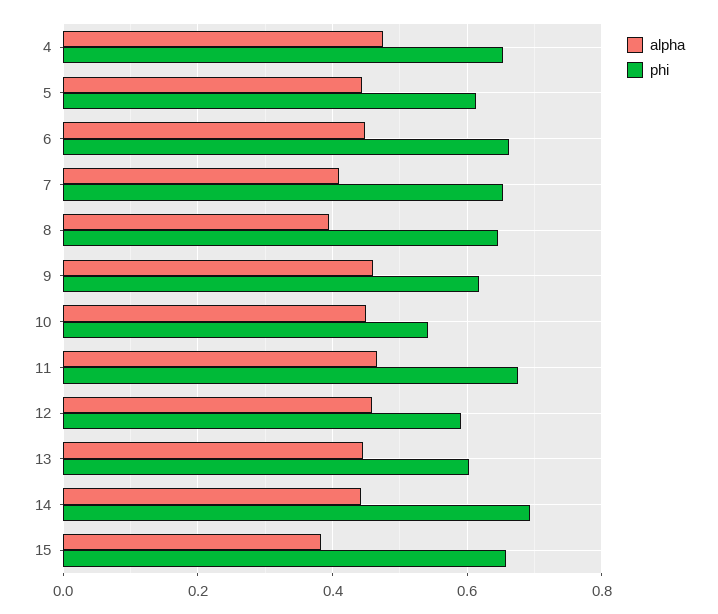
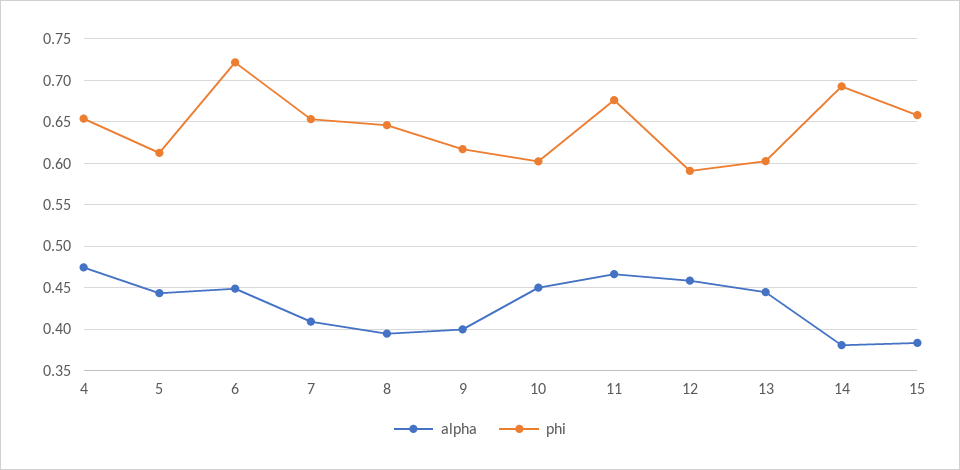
phi, 6: 0.66 -> 0.72
alpha, 9: 0.46 -> 0.4
phi, 10: 0.54 -> 0.6
alpha, 14: 0.44 -> 0.38

